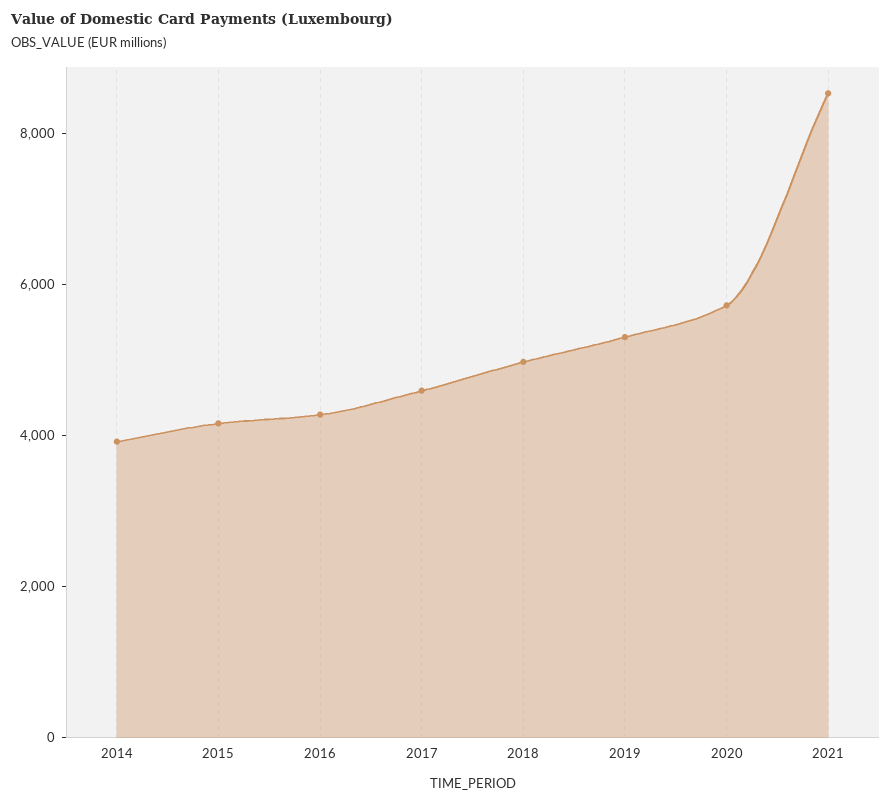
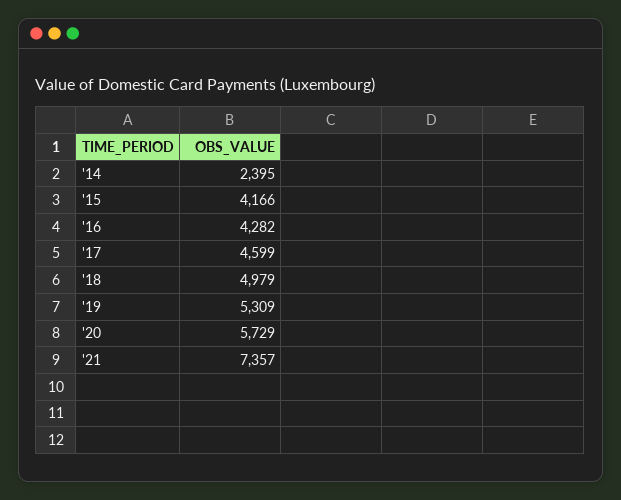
2014: 4000 -> 2395
2021: 8500 -> 7357

